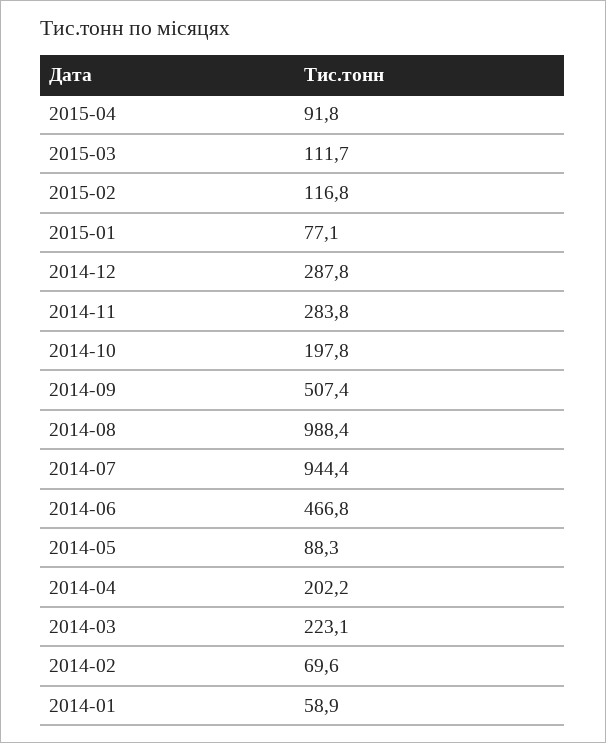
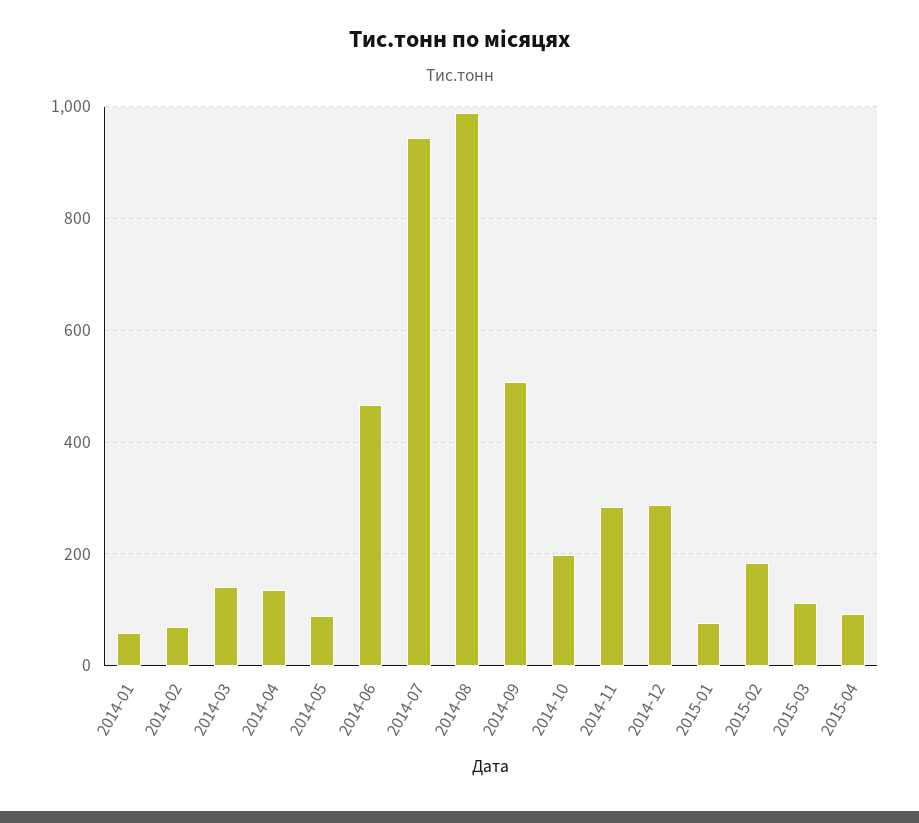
2015-02: 116.8 -> 180
2014-04: 202.2 -> 140
2014-03: 223.1 -> 140

